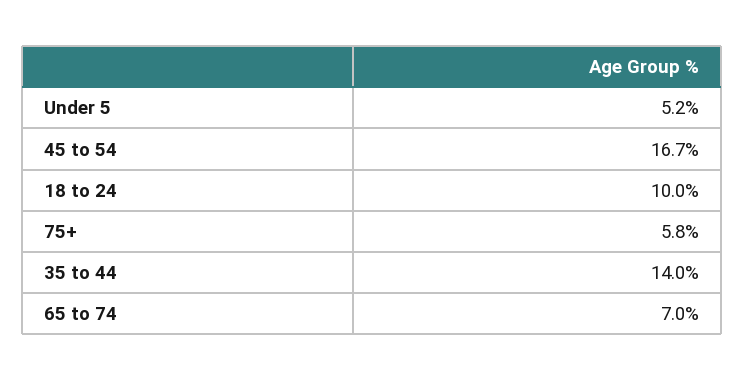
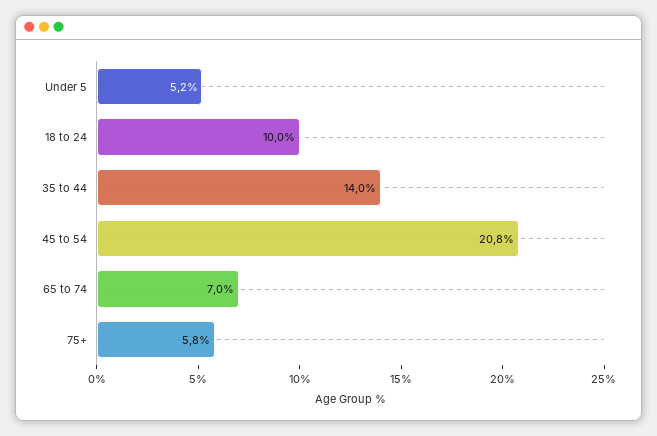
45 to 54: 16.7 -> 20.8

